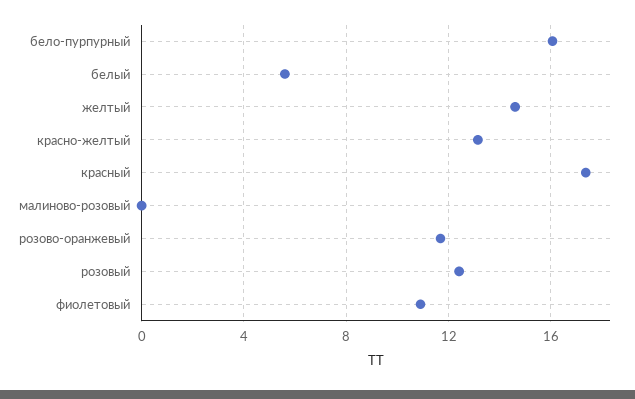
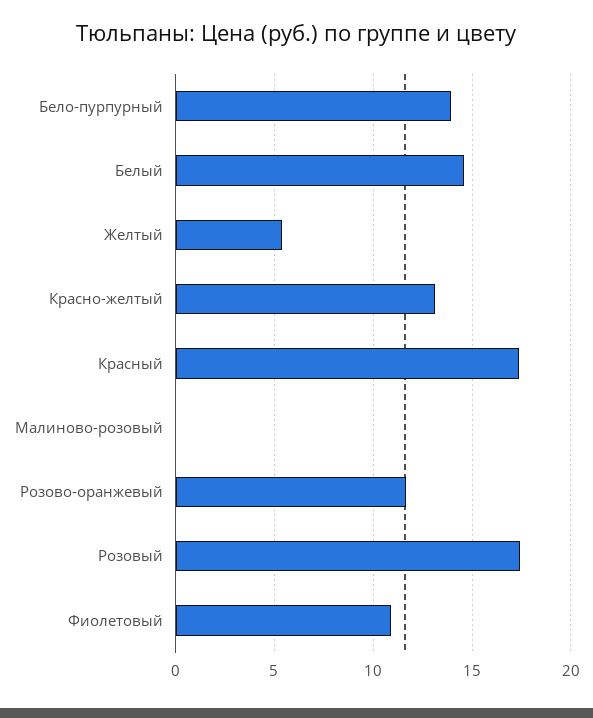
бело-пурпурный: 16 -> 14
белый: 5.5 -> 14.5
желтый: 14.5 -> 5.5
розовый: 12.5 -> 17.5

